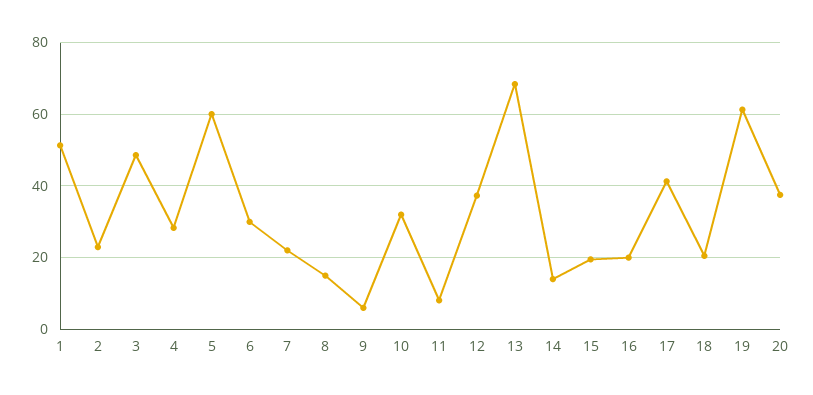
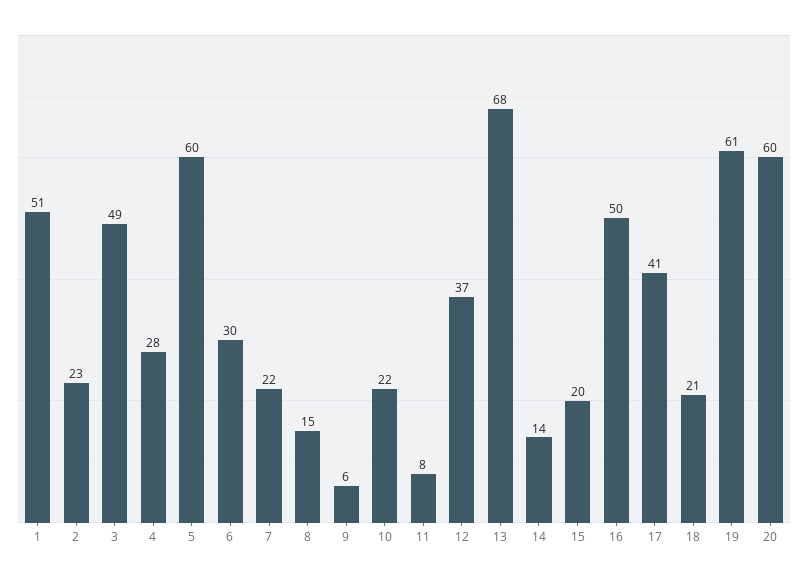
10: 32 -> 22
16: 20 -> 50
20: 38 -> 60

